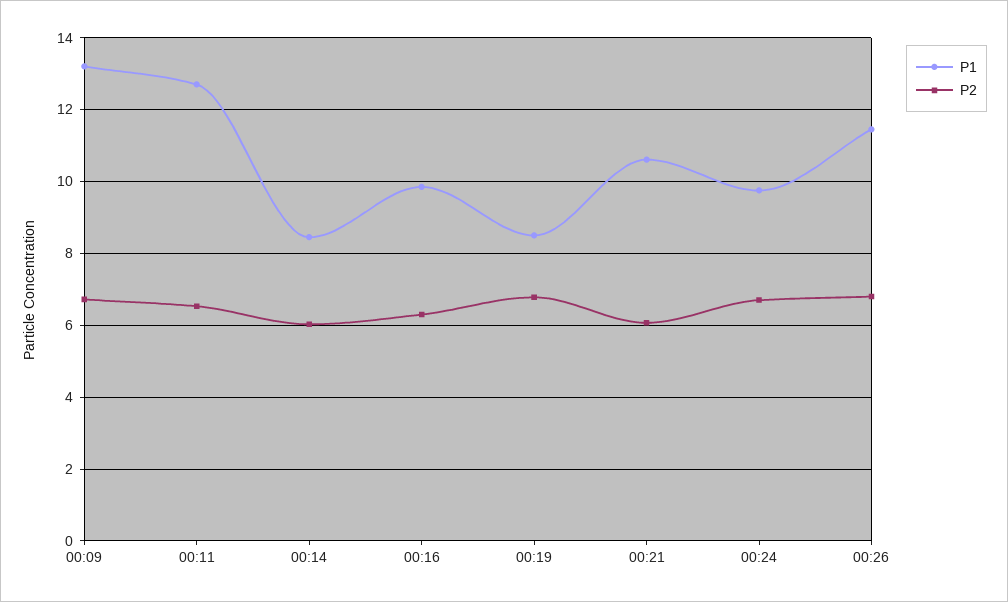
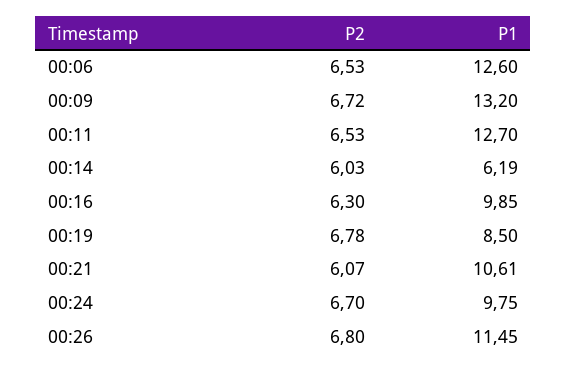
P1, 00:14: 8.4 -> 6.19
P2, 00:06: none -> 6.53
P1, 00:06: none -> 12.6

